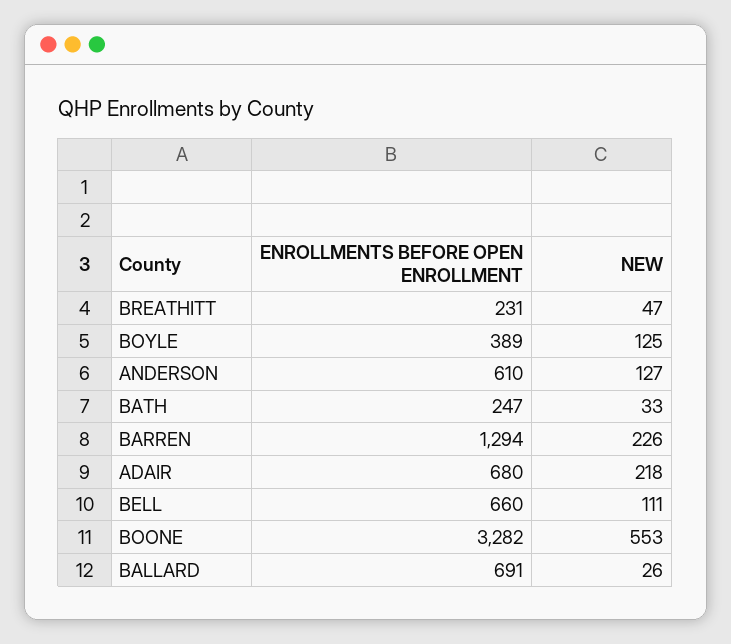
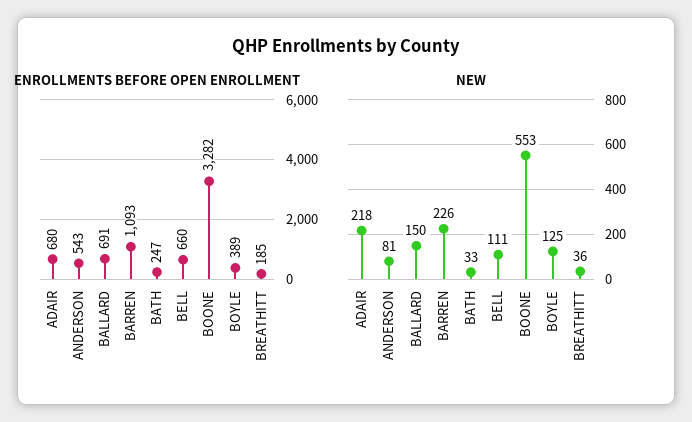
ENROLLMENTS BEFORE OPEN ENROLLMENT, BREATHITT: 231 -> 185
NEW, BREATHITT: 47 -> 36
ENROLLMENTS BEFORE OPEN ENROLLMENT, ANDERSON: 610 -> 543
NEW, ANDERSON: 127 -> 81
ENROLLMENTS BEFORE OPEN ENROLLMENT, BARREN: 1294 -> 1093
NEW, BALLARD: 26 -> 150

